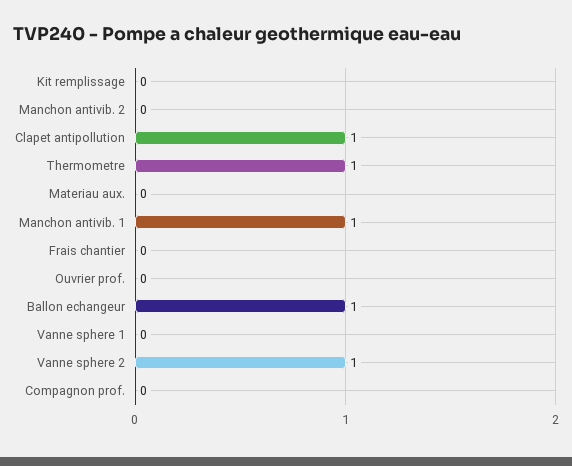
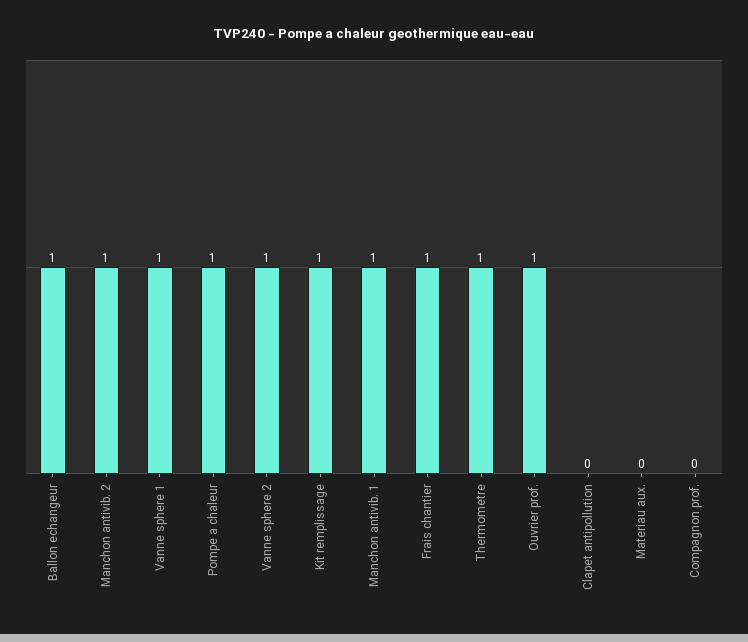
Kit remplissage: 0 -> 1
Manchon antivib. 2: 0 -> 1
Clapet antipollution: 1 -> 0
Frais chantier: 0 -> 1
Ouvrier prof.: 0 -> 1
Vanne sphere 1: 0 -> 1
Pompe a chaleur: none -> 1

